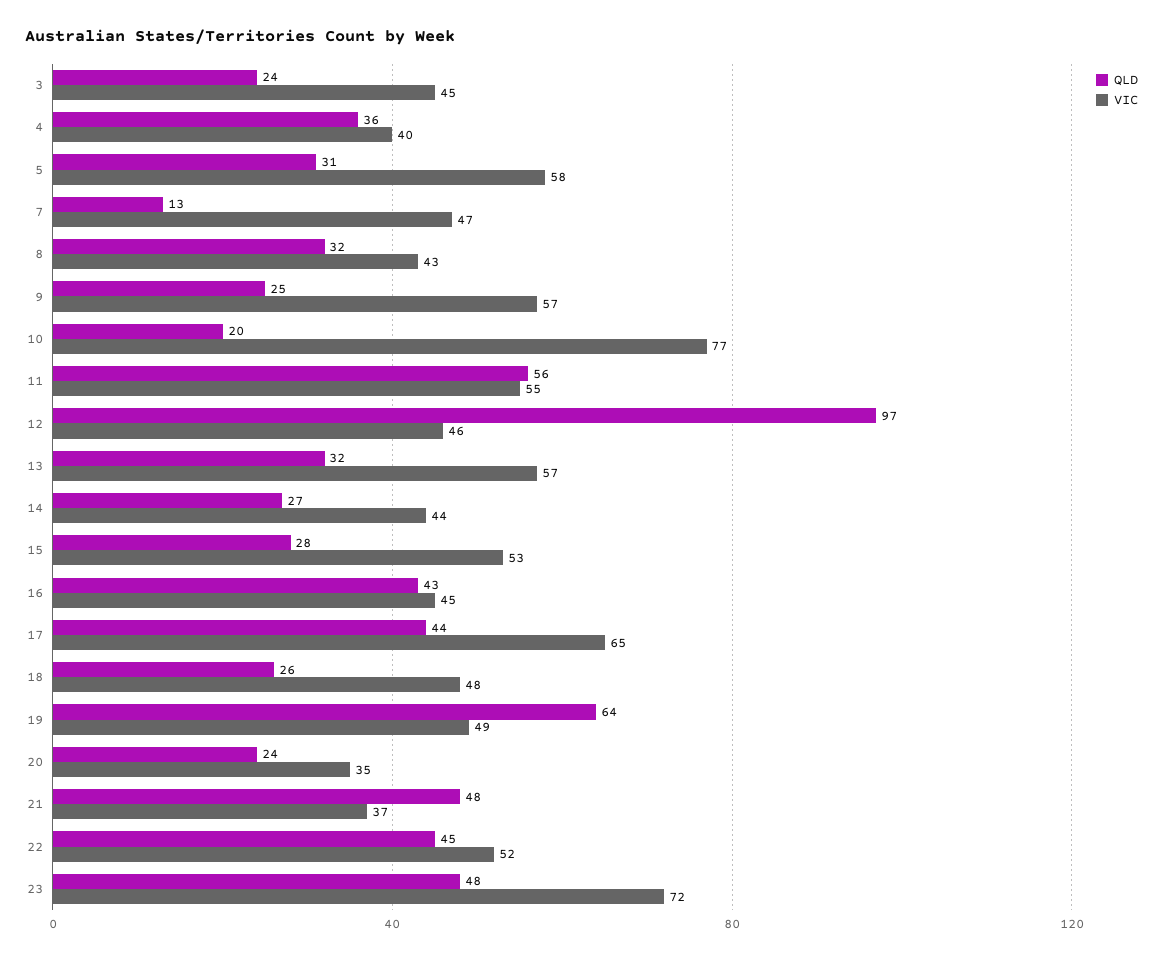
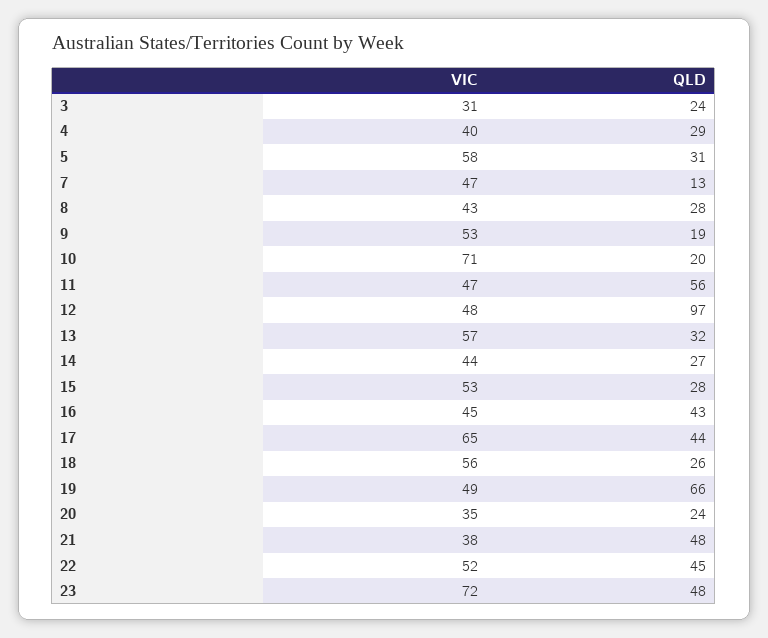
VIC, 3: 45 -> 31
QLD, 4: 36 -> 29
QLD, 8: 32 -> 28
QLD, 9: 25 -> 19
VIC, 9: 57 -> 53
VIC, 10: 77 -> 71
VIC, 11: 55 -> 47
VIC, 12: 46 -> 48
VIC, 18: 48 -> 56
QLD, 19: 64 -> 66
VIC, 21: 37 -> 38

